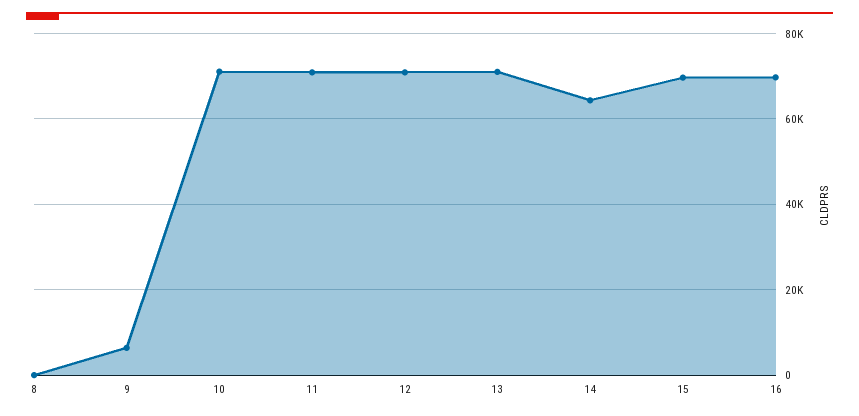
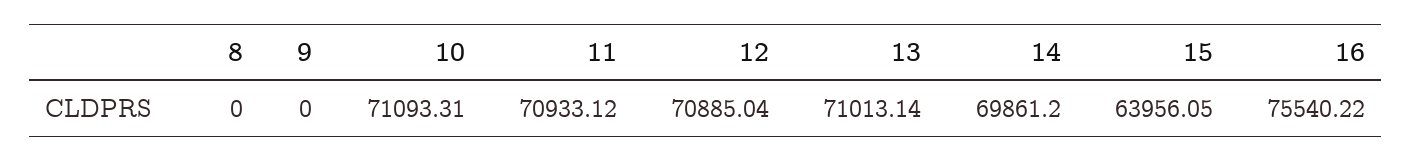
9: 6000 -> 0
14: 64000 -> 69861.2
15: 70000 -> 63956.05
16: 70000 -> 75540.22

